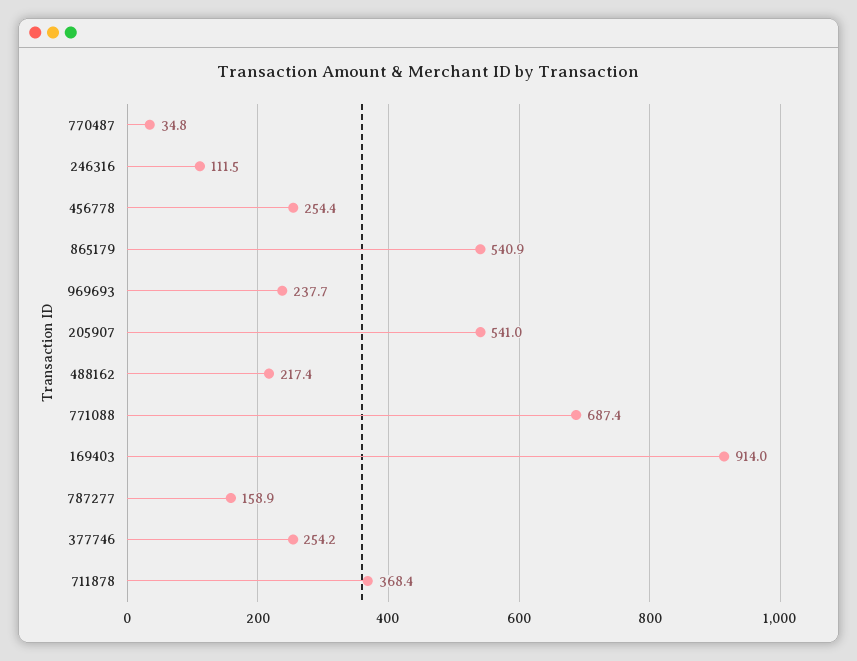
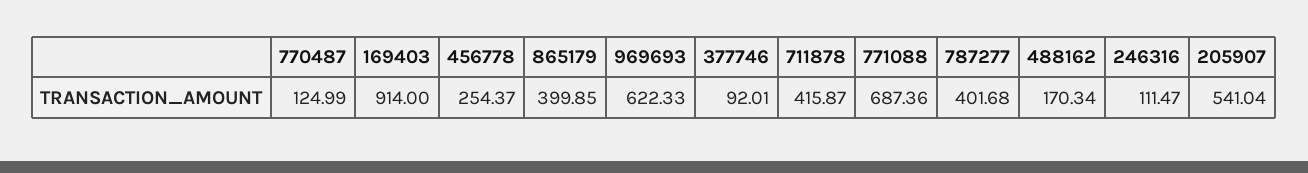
770487: 34.8 -> 124.99
865179: 540.9 -> 399.85
969693: 237.7 -> 622.33
488162: 217.4 -> 170.34
787277: 158.9 -> 401.68
377746: 254.2 -> 92.01
711878: 368.4 -> 415.87

